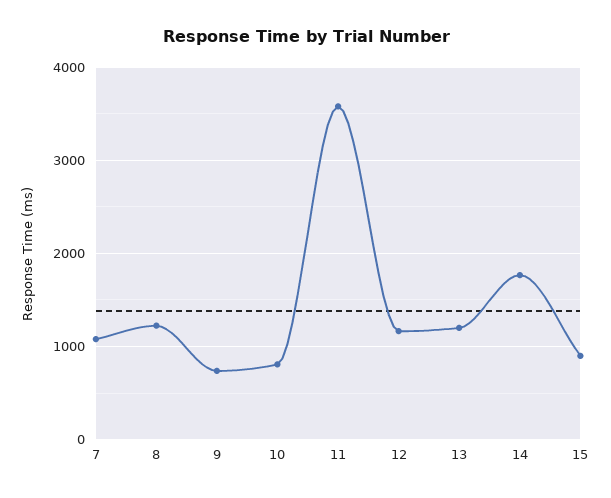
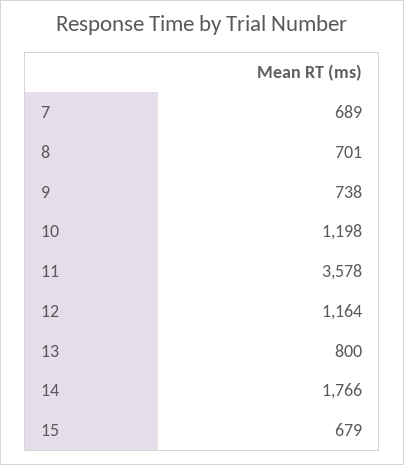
7: 1100 -> 689
8: 1200 -> 701
10: 800 -> 1198
13: 1200 -> 800
15: 900 -> 679

